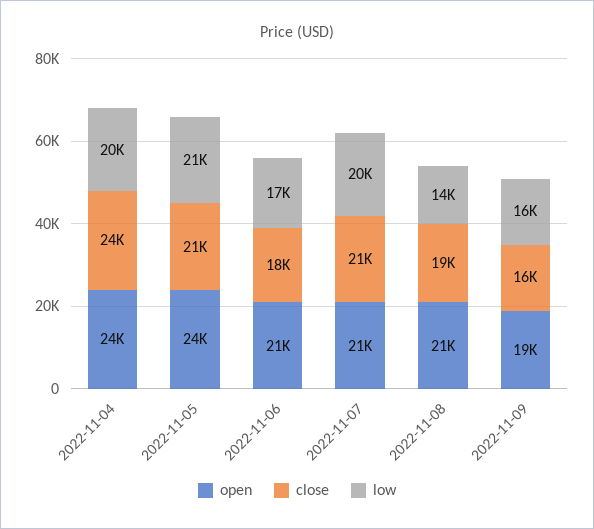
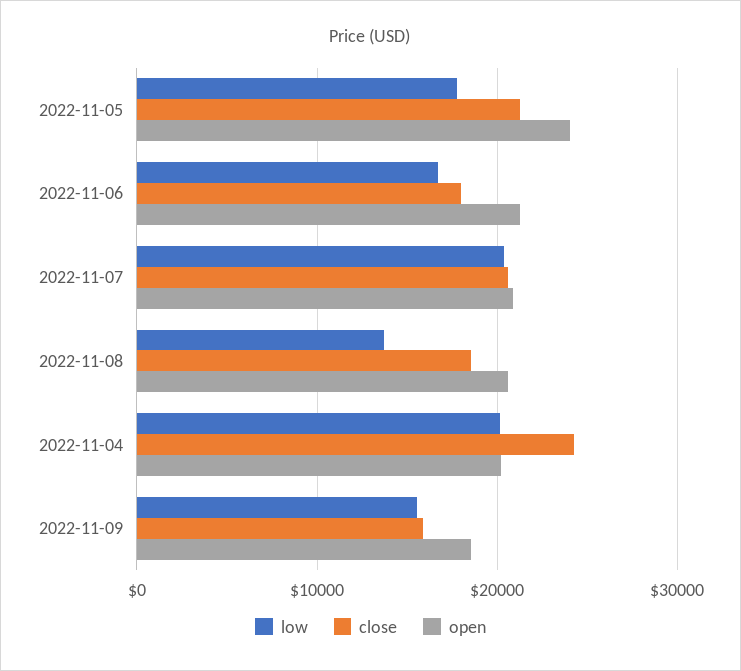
open, 2022-11-04: 24000 -> 20000
low, 2022-11-05: 21000 -> 18000

